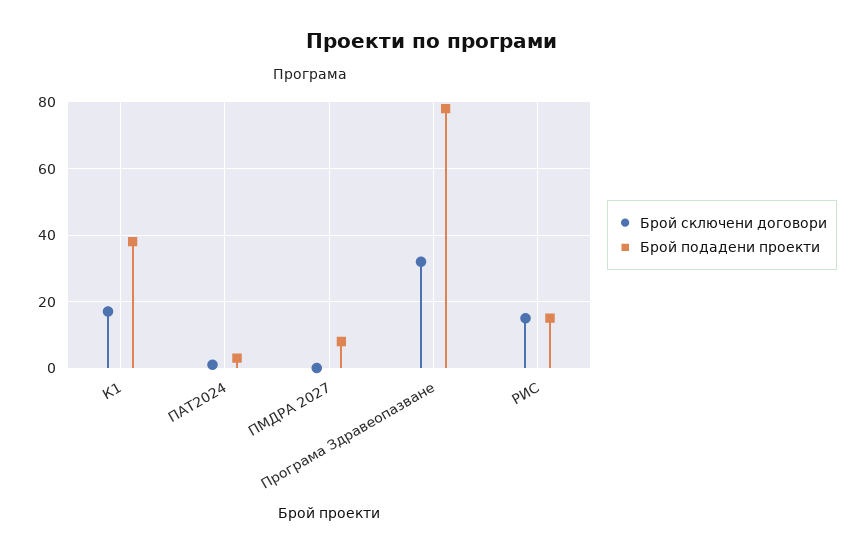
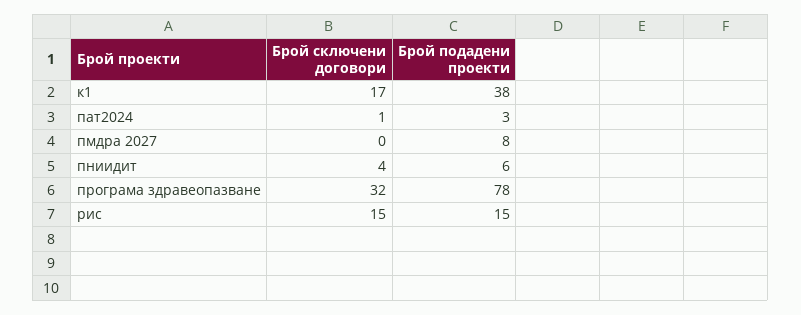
Брой сключени договори, пниидит: none -> 4
Брой подадени проекти, пниидит: none -> 6

